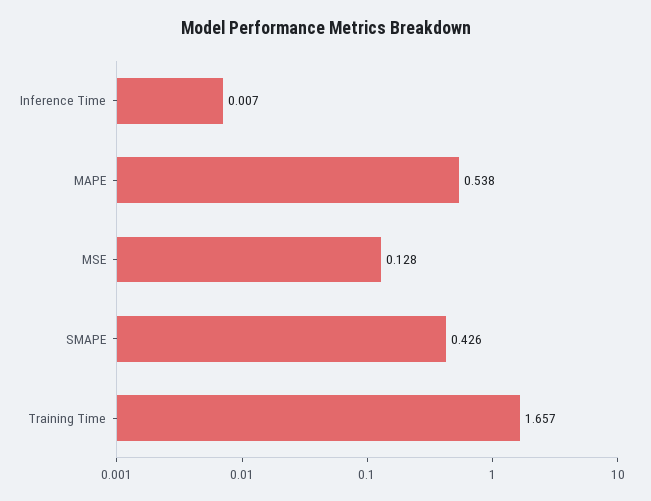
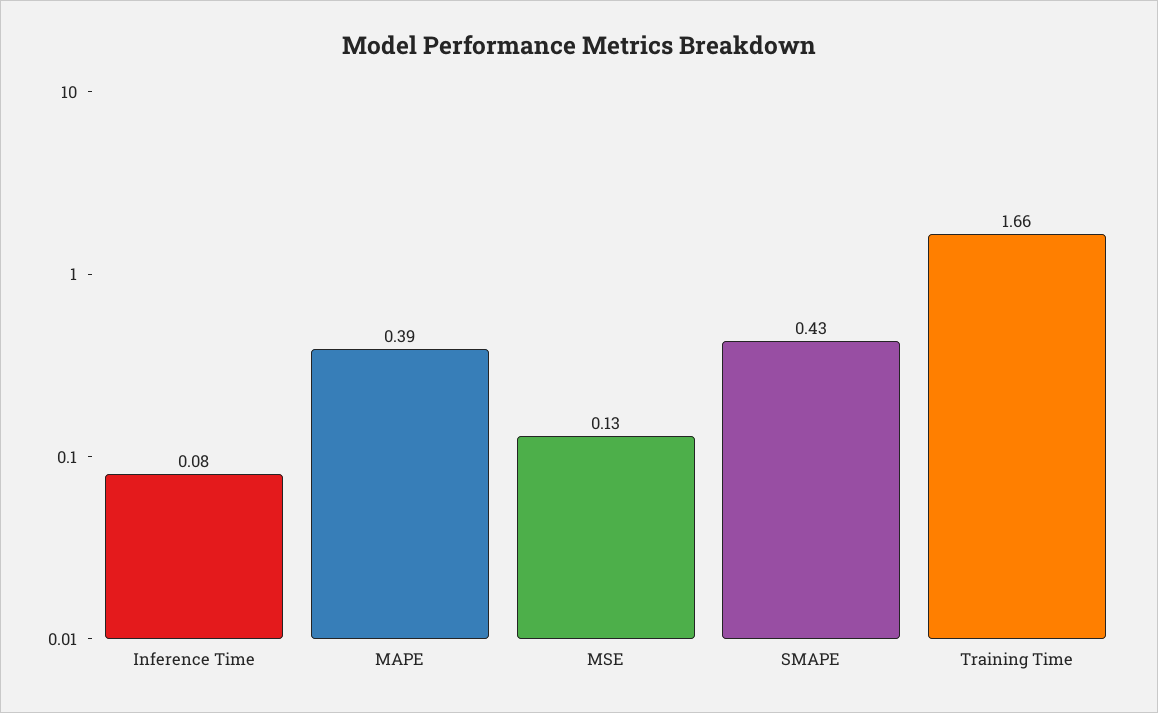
Inference Time: 0.007 -> 0.08
MAPE: 0.538 -> 0.39

